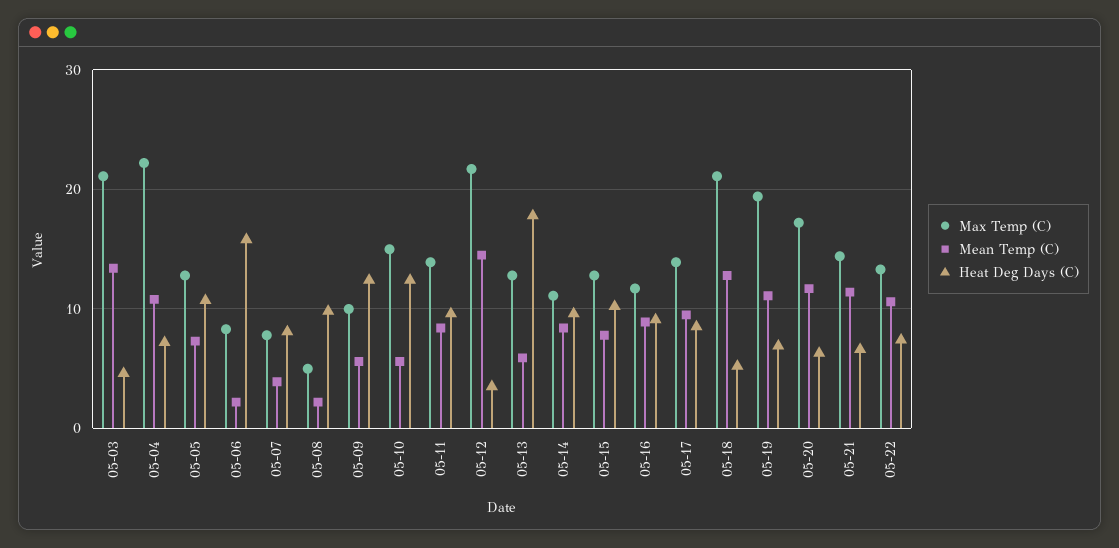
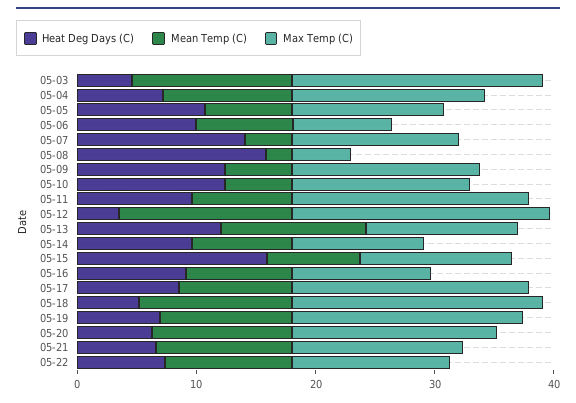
Max Temp (C), 05-04: 22 -> 16
Mean Temp (C), 05-06: 2 -> 8
Heat Deg Days (C), 05-06: 16 -> 10
Max Temp (C), 05-07: 8 -> 14
Heat Deg Days (C), 05-07: 8 -> 14
Heat Deg Days (C), 05-08: 10 -> 16
Max Temp (C), 05-09: 10 -> 16
Max Temp (C), 05-11: 14 -> 20
Mean Temp (C), 05-13: 6 -> 12
Heat Deg Days (C), 05-13: 18 -> 12
Heat Deg Days (C), 05-15: 10 -> 16
Max Temp (C), 05-17: 14 -> 20

